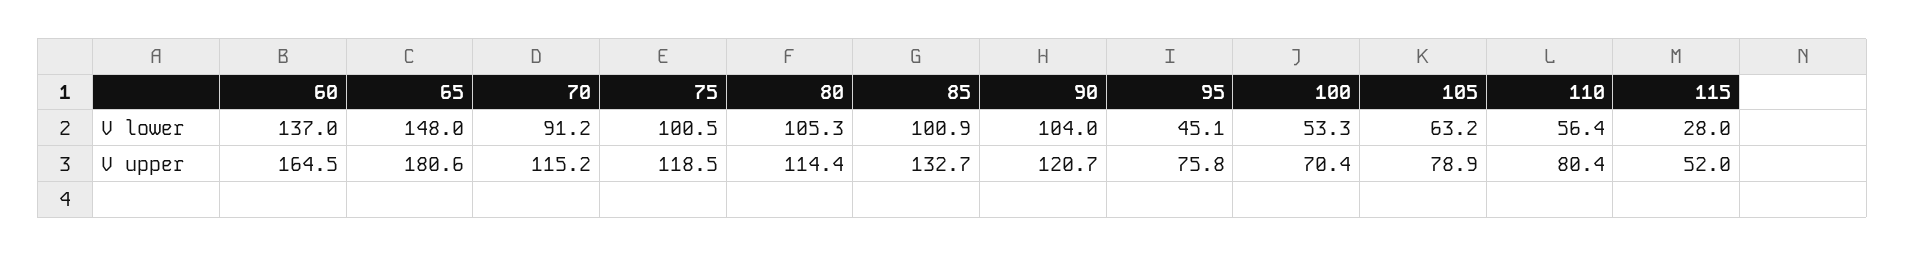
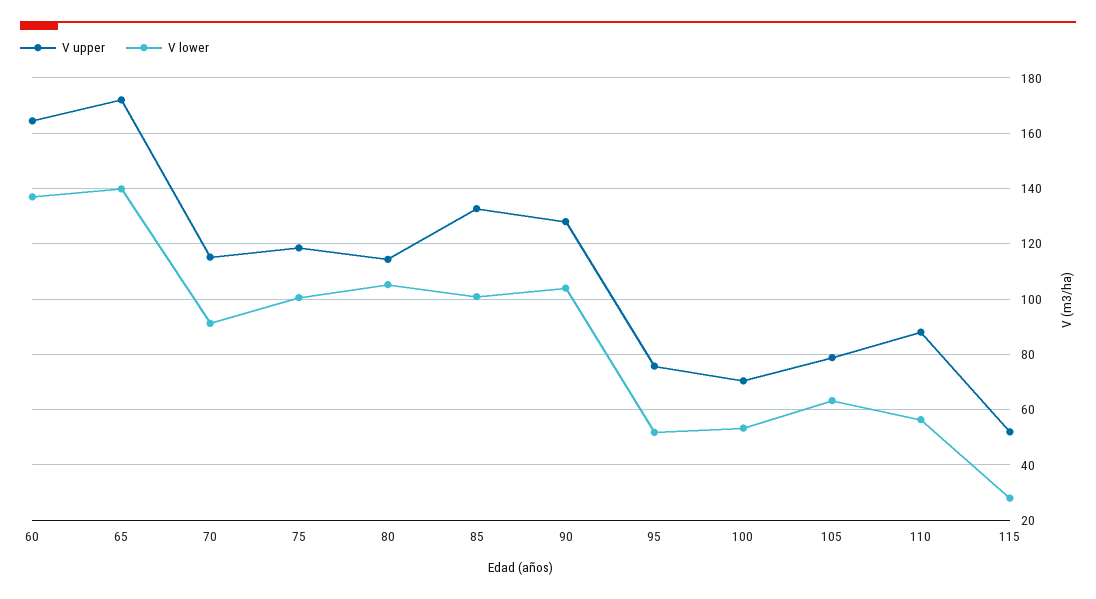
V lower, 65: 148 -> 140
V lower, 95: 45.1 -> 52.5
V upper, 65: 180.6 -> 172.5
V upper, 90: 120.7 -> 127.5
V upper, 110: 80.4 -> 87.5

